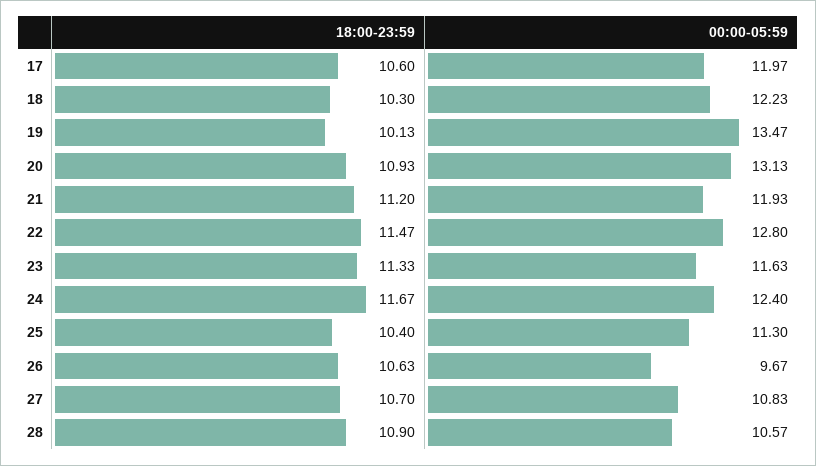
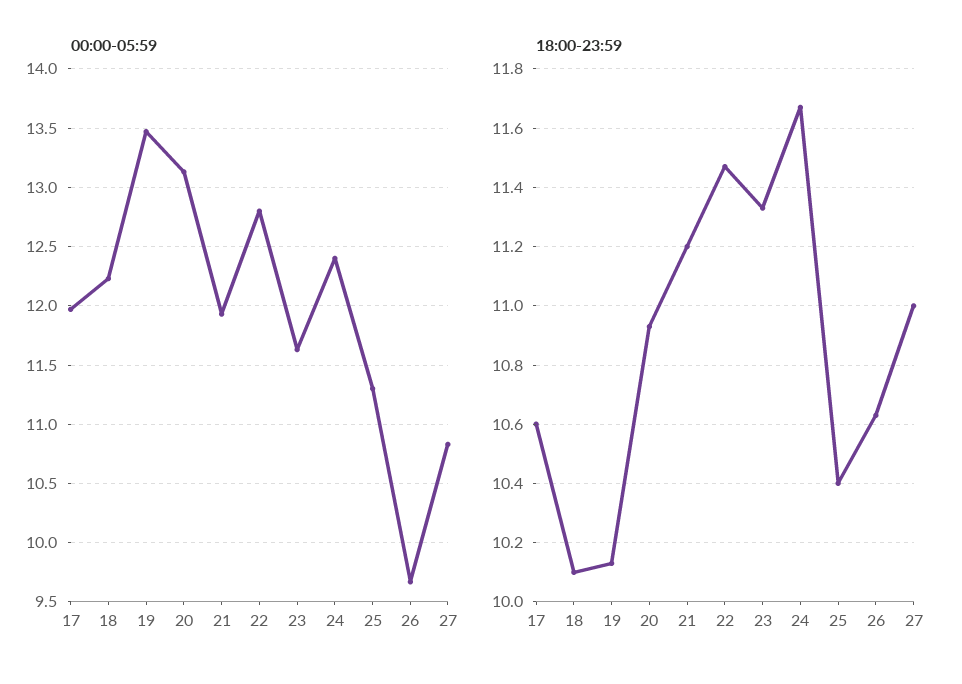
18:00-23:59, 18: 10.3 -> 10.1
18:00-23:59, 27: 10.7 -> 11
18:00-23:59, 28: 10.9 -> none
00:00-05:59, 28: 10.57 -> none

